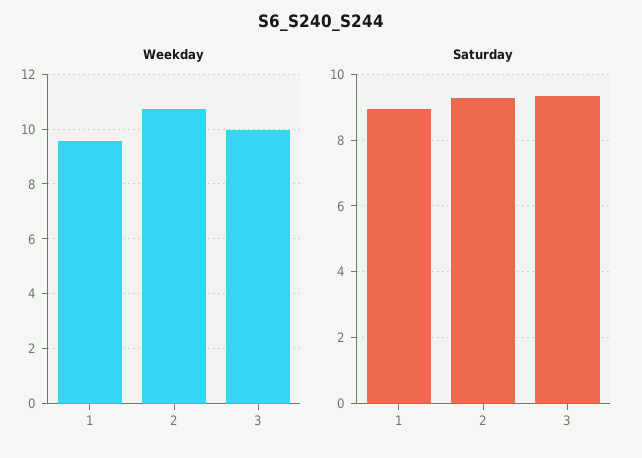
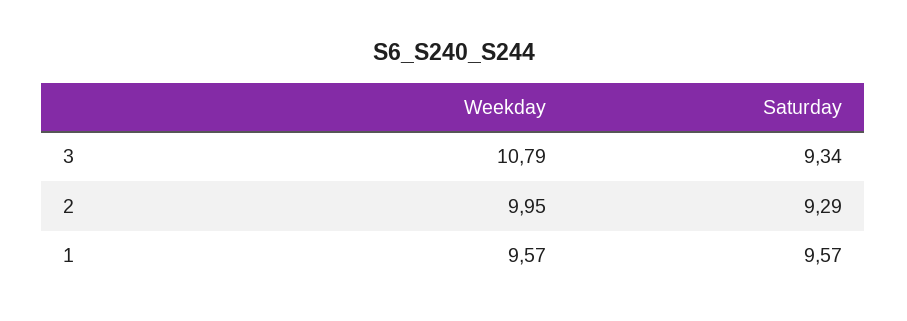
Weekday, 2: 10.75 -> 9.95
Weekday, 3: 10 -> 10.79
Saturday, 1: 9 -> 9.57

